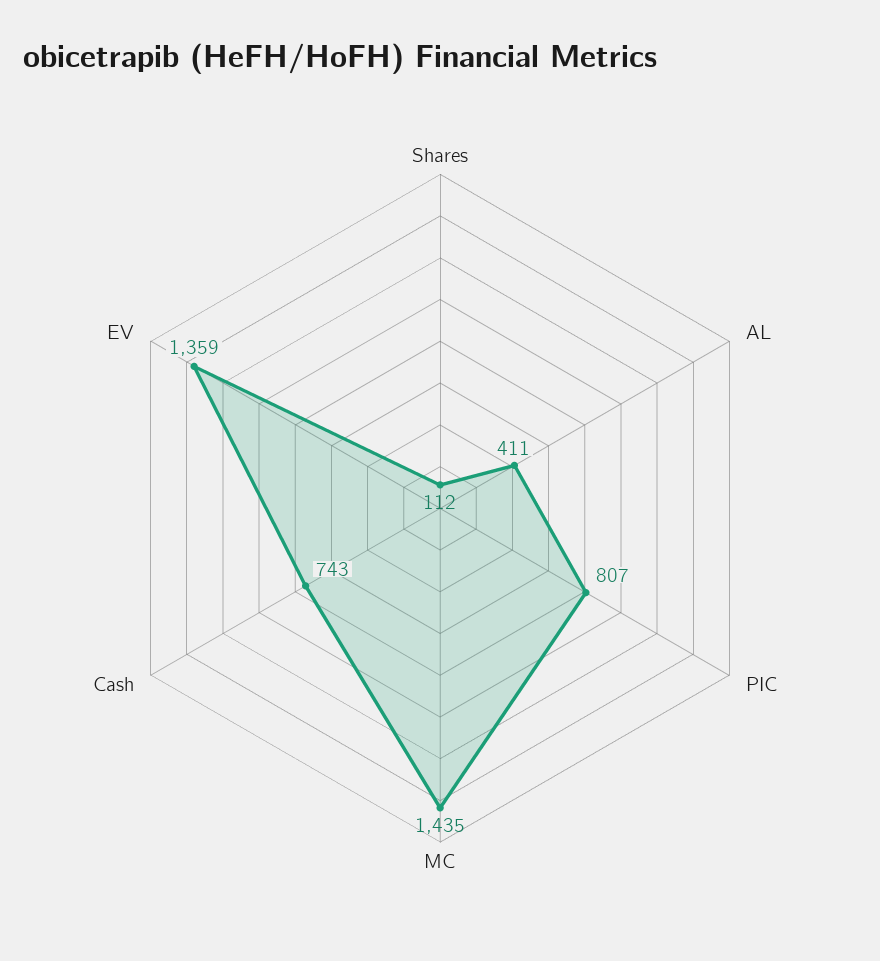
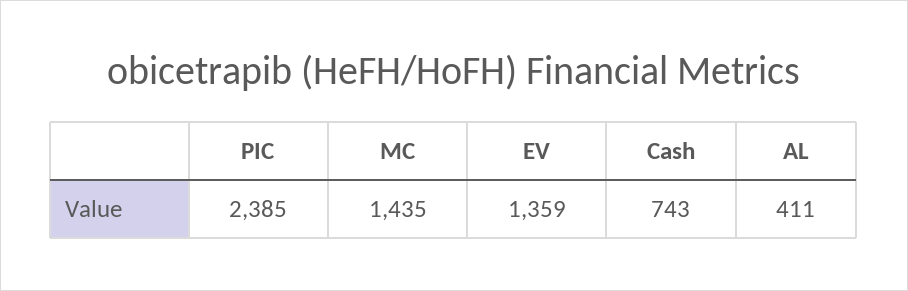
Shares: 112 -> none
PIC: 807 -> 2385

